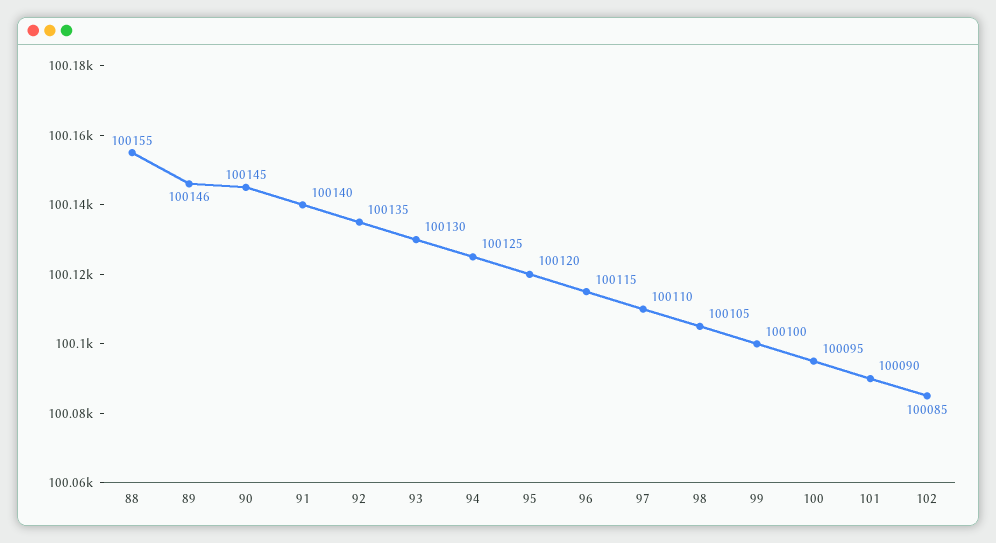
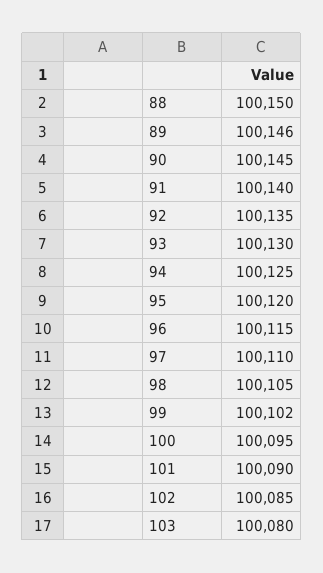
88: 100155 -> 100150
99: 100100 -> 100102
103: none -> 100080

